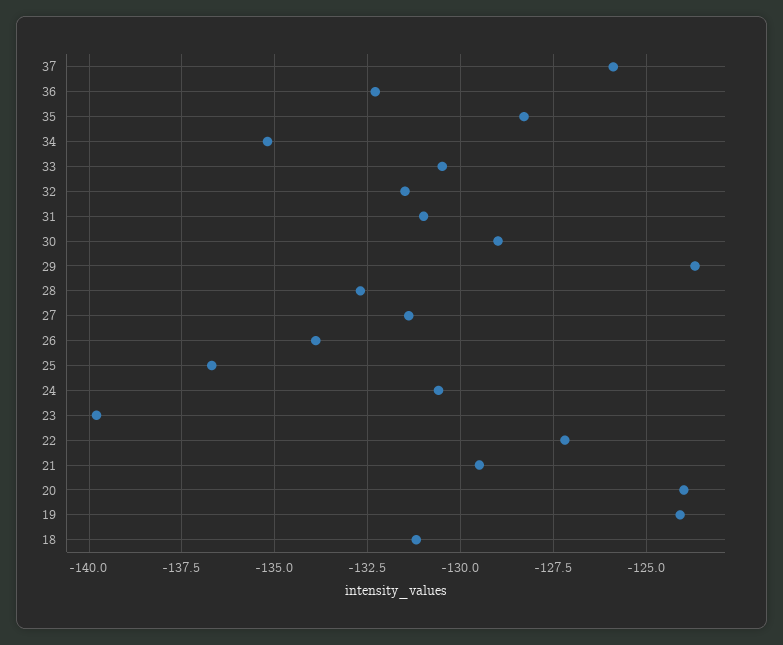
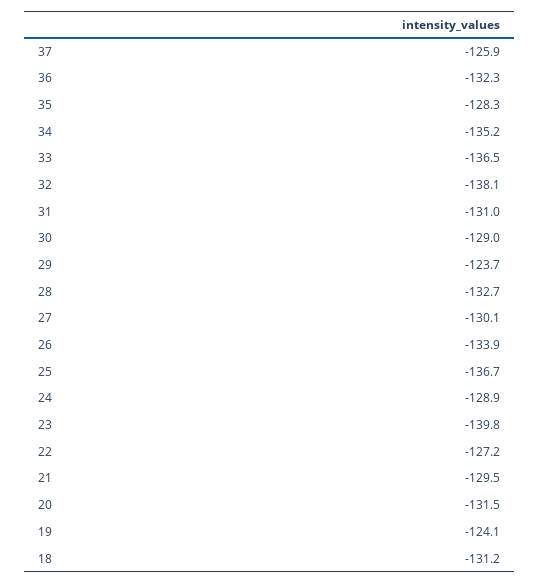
33: -130.5 -> -136.5
32: -131.5 -> -138.1
27: -131.5 -> -130.1
24: -130.5 -> -128.9
20: -124 -> -131.5

